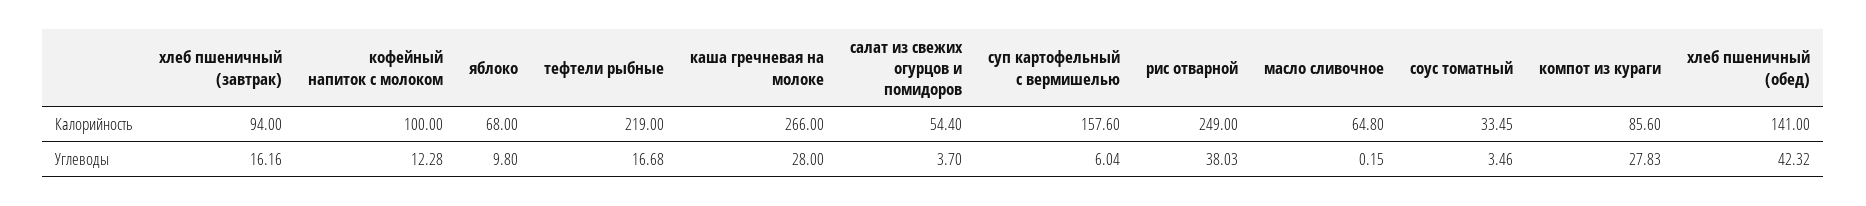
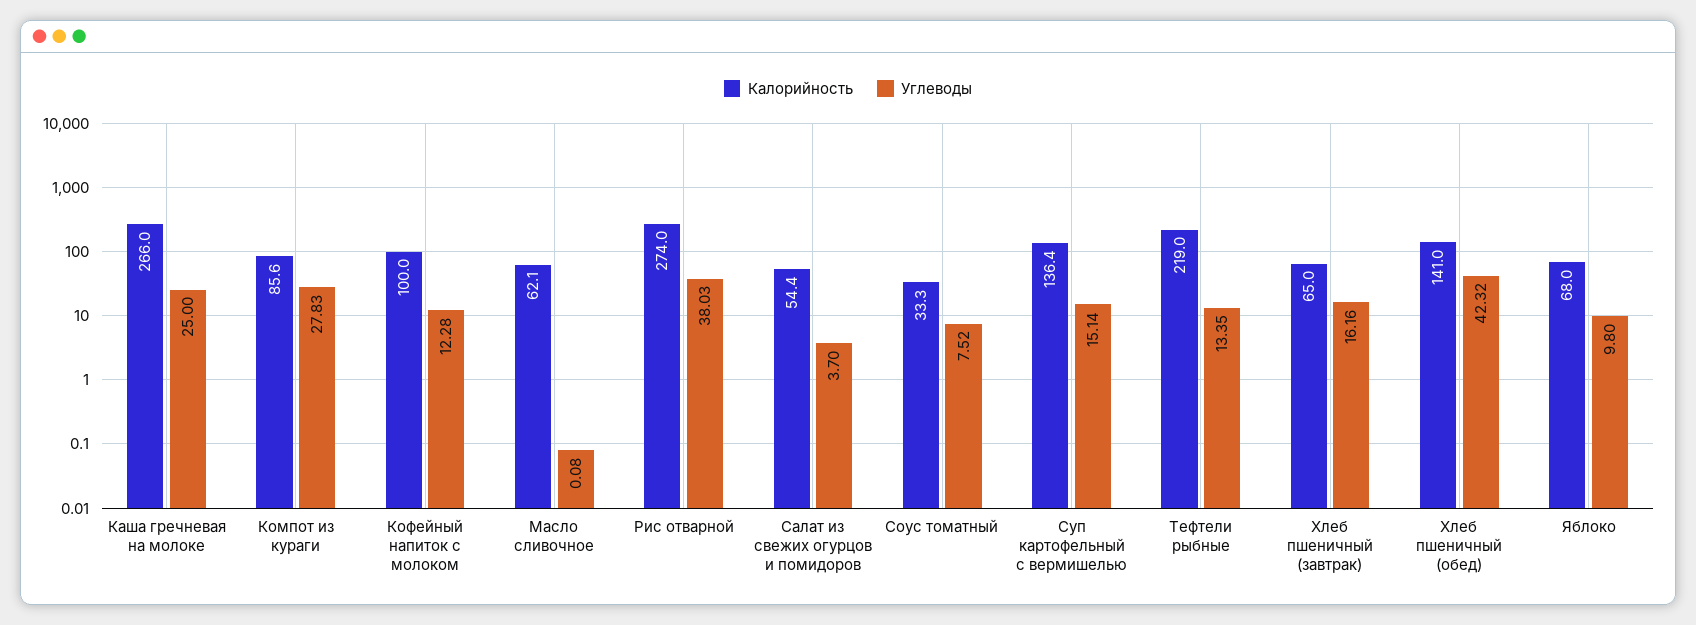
Калорийность, хлеб пшеничный (завтрак): 94 -> 65
Калорийность, суп картофельный с вермишелью: 157.6 -> 136.4
Калорийность, рис отварной: 249 -> 274
Калорийность, масло сливочное: 64.8 -> 62.1
Калорийность, соус томатный: 33.45 -> 33.3
Углеводы, тефтели рыбные: 16.68 -> 13.35
Углеводы, каша гречневая на молоке: 28 -> 25
Углеводы, суп картофельный с вермишелью: 6.04 -> 15.14
Углеводы, масло сливочное: 0.15 -> 0.08
Углеводы, соус томатный: 3.46 -> 7.52

